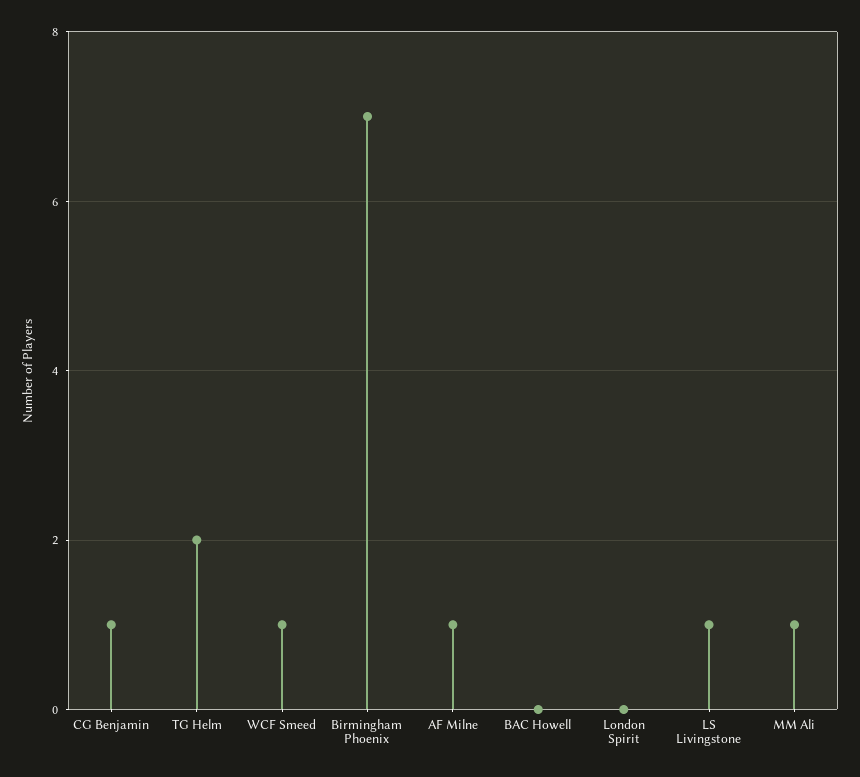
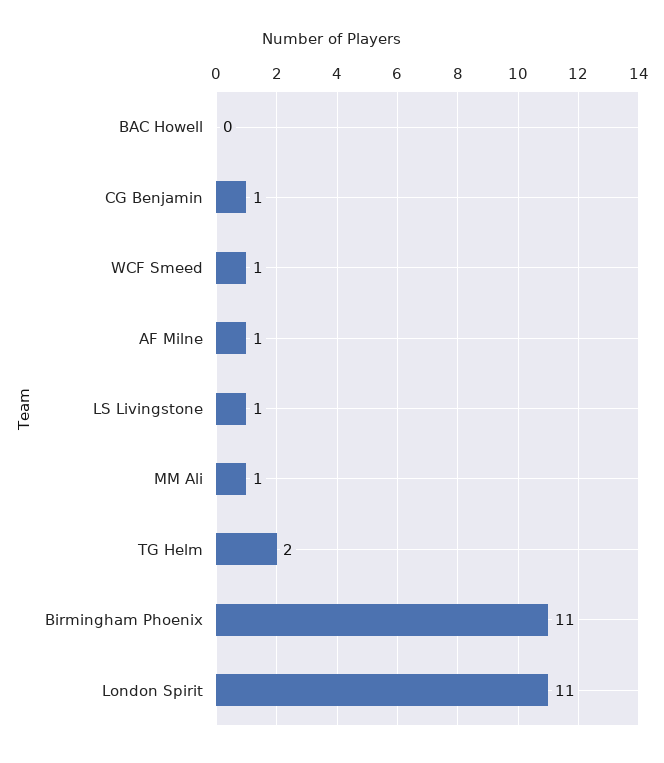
Birmingham Phoenix: 7 -> 11
London Spirit: 0 -> 11

